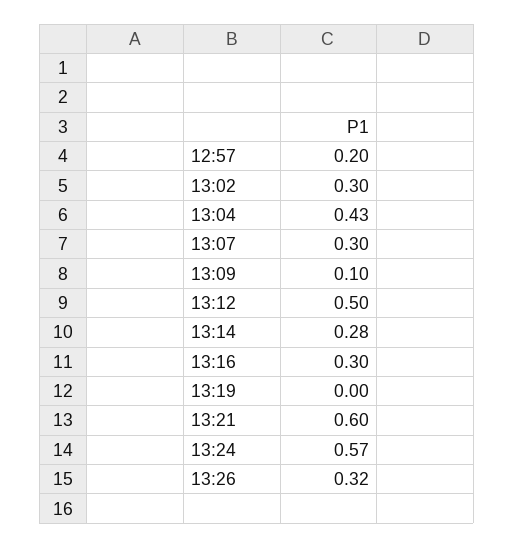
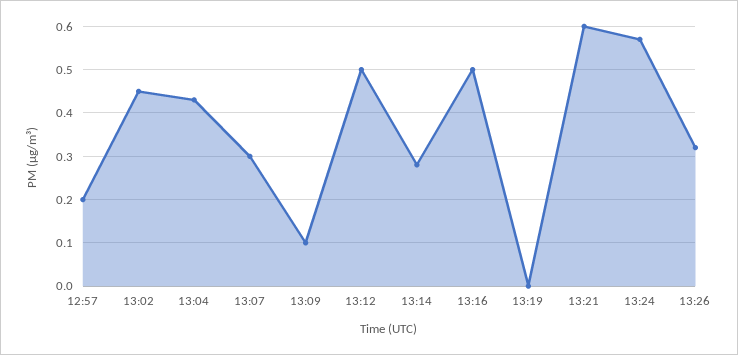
13:02: 0.3 -> 0.45
13:16: 0.3 -> 0.5

